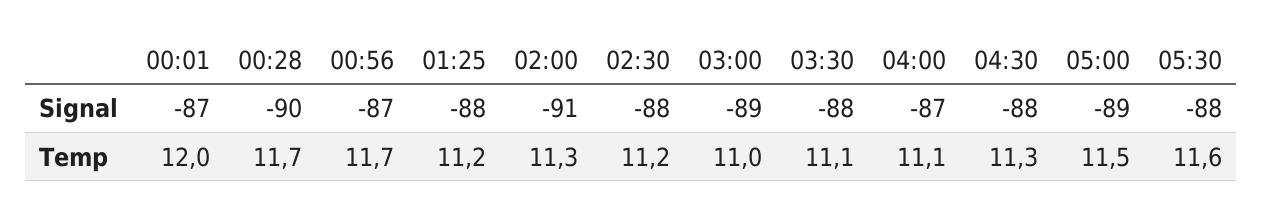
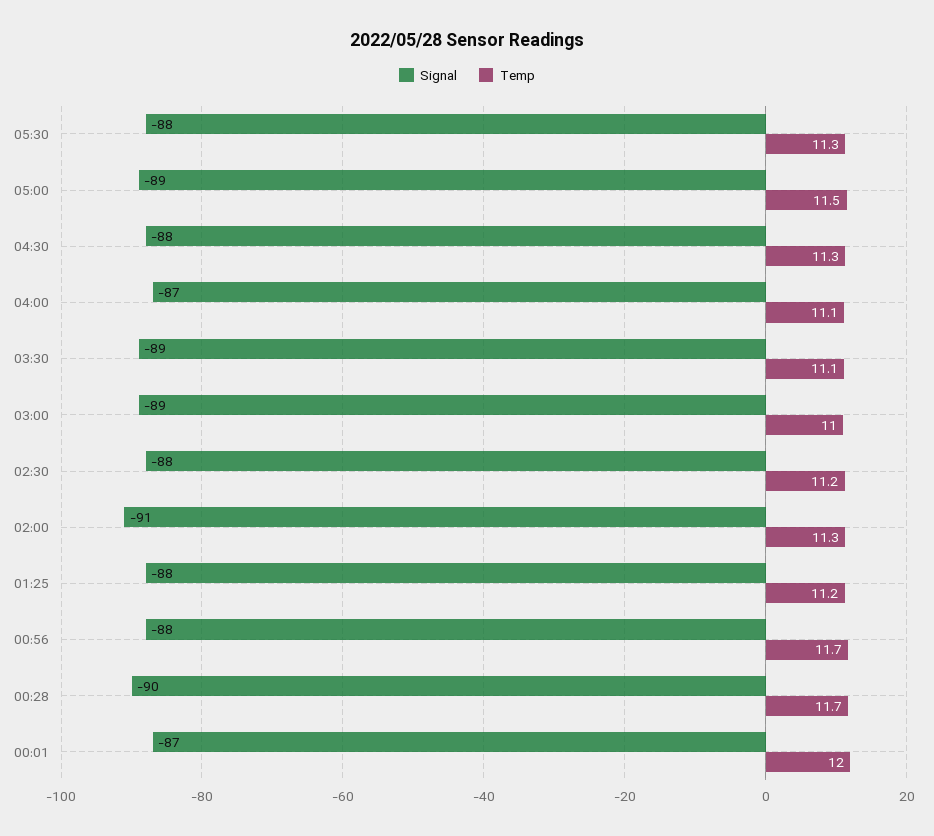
Signal, 00:56: -87 -> -88
Signal, 03:30: -88 -> -89
Temp, 05:30: 11.6 -> 11.3

